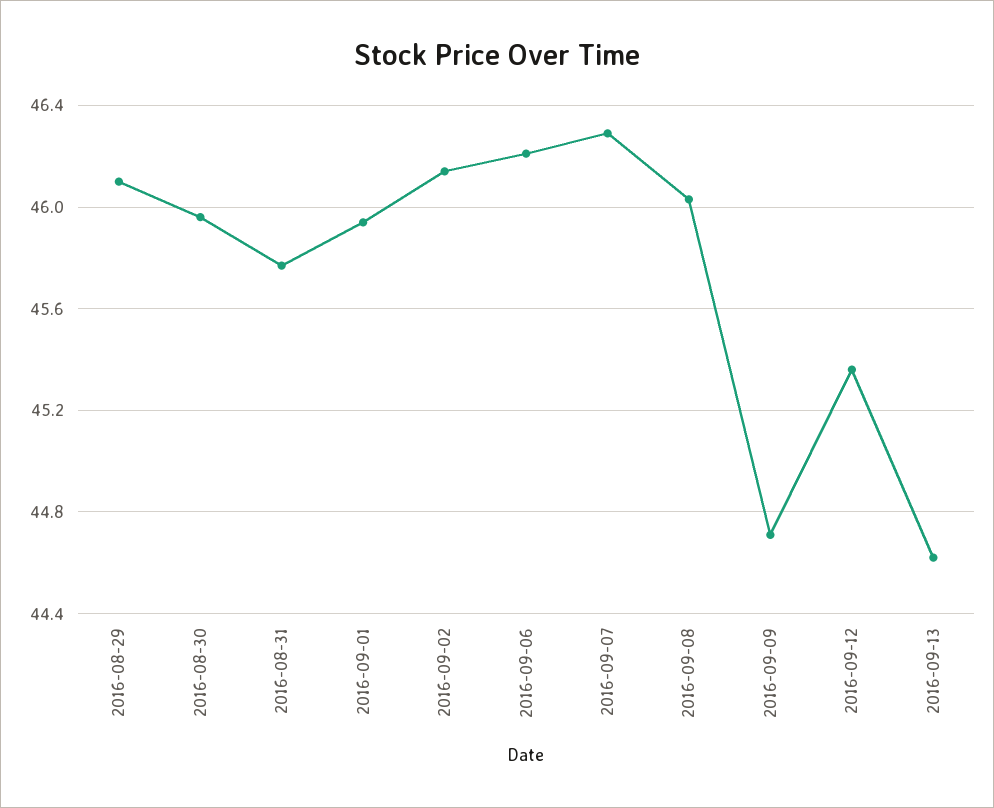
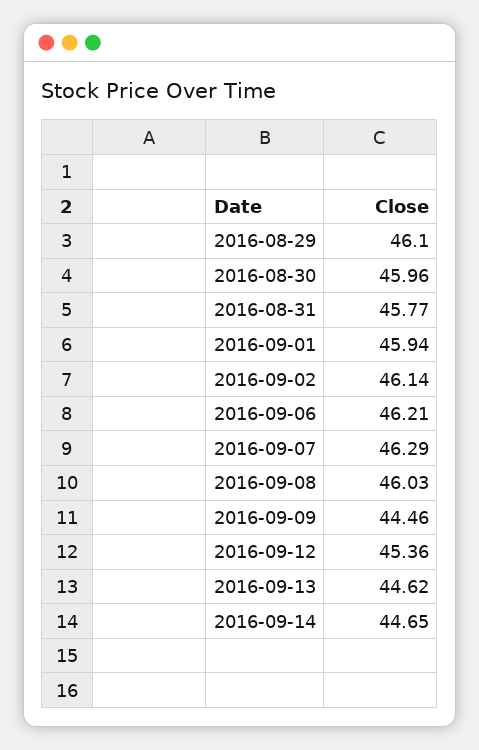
2016-09-09: 44.7 -> 44.46
2016-09-14: none -> 44.65

